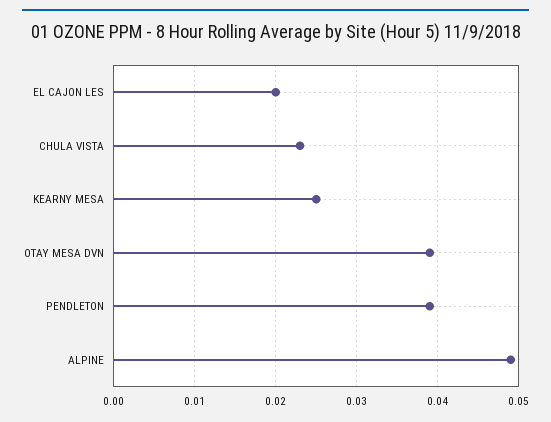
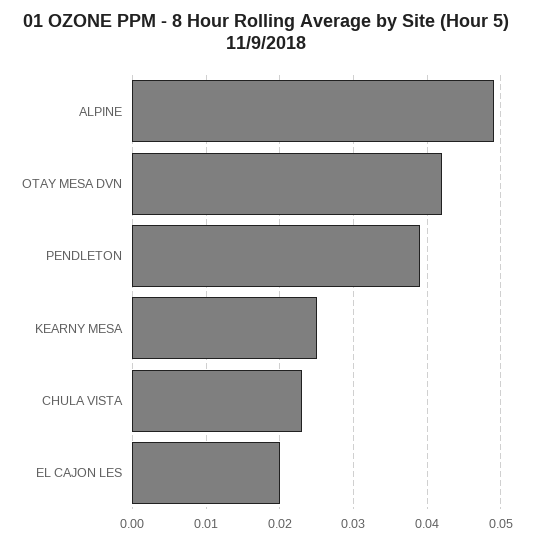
OTAY MESA DVN: 0.039 -> 0.042

